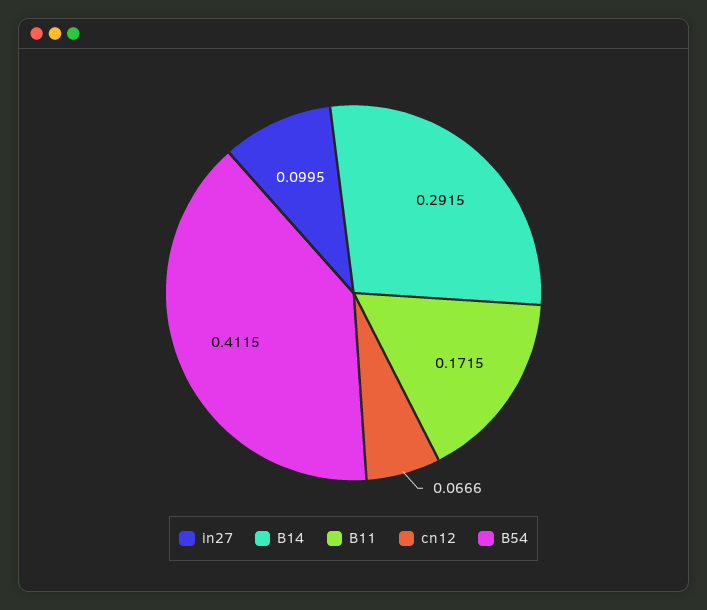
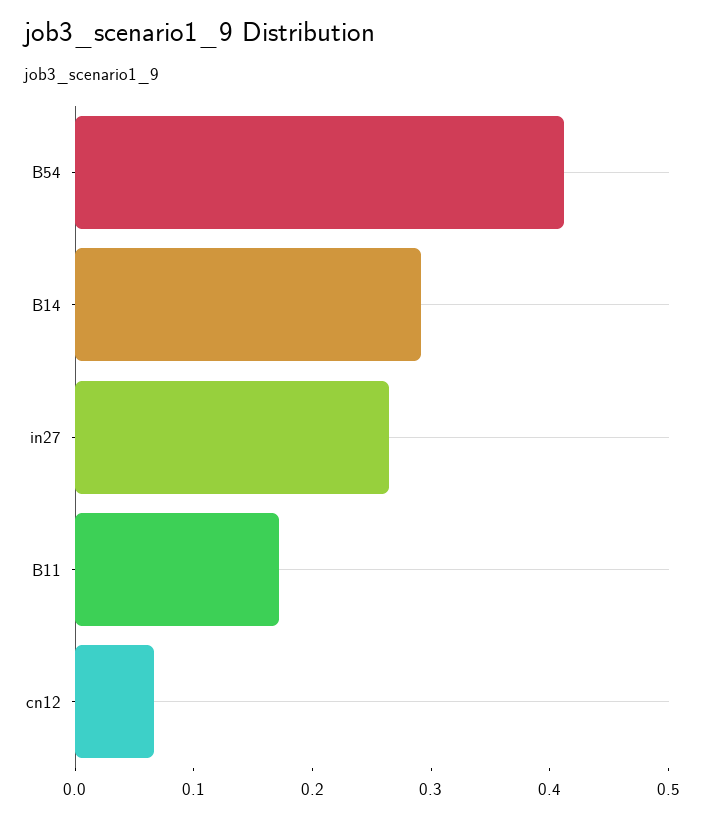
in27: 0.0995 -> 0.26

